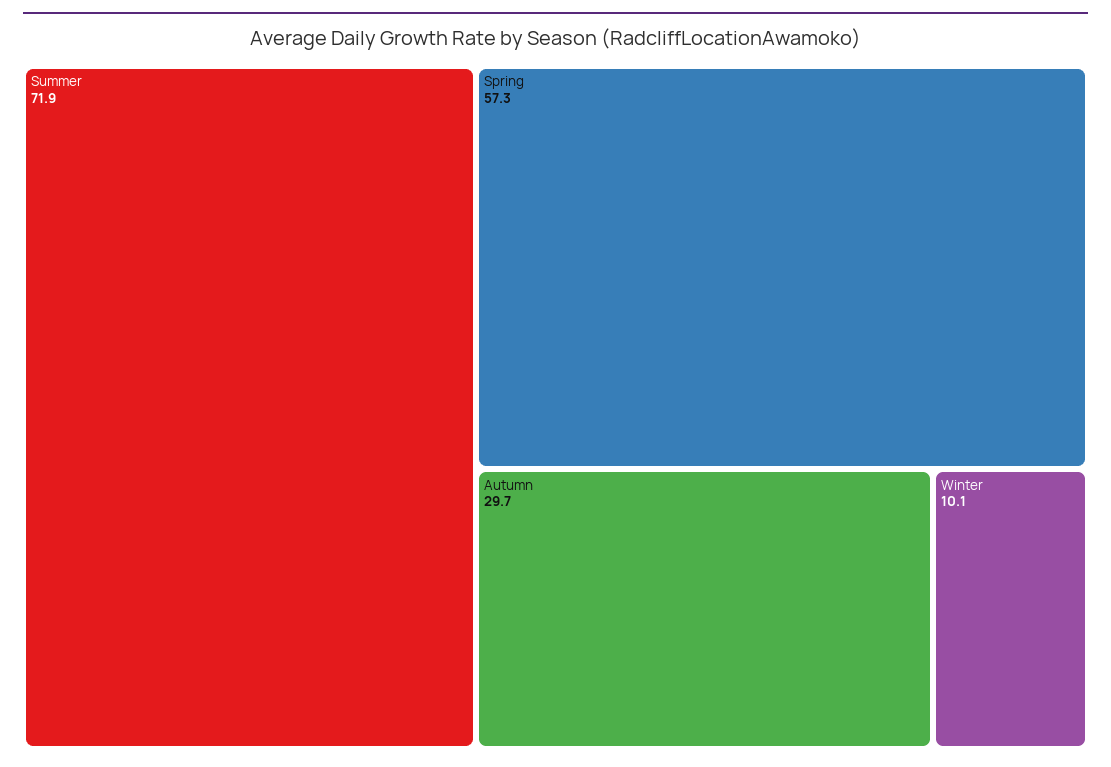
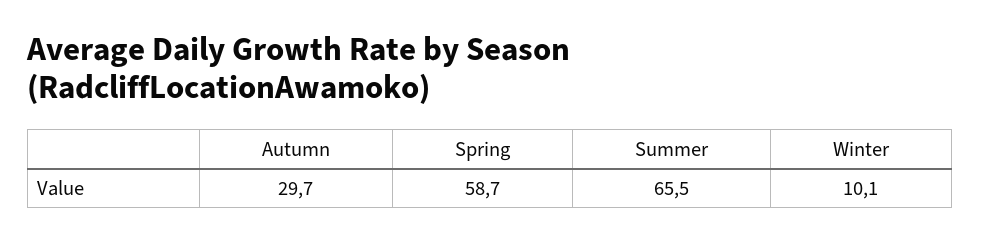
Summer: 71.9 -> 65.5
Spring: 57.3 -> 58.7

